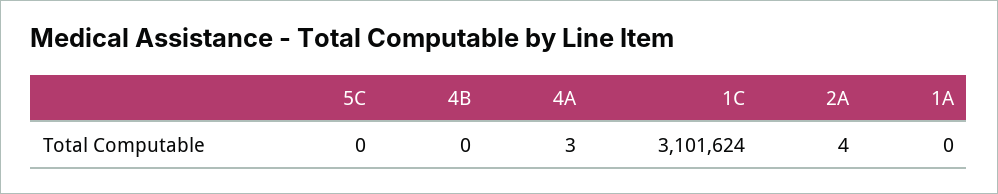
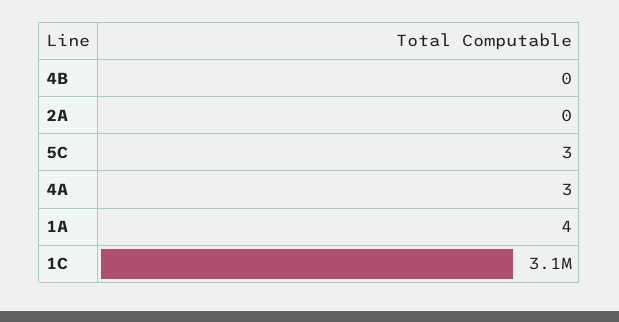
5C: 0 -> 3
2A: 4 -> 0
1A: 0 -> 4

